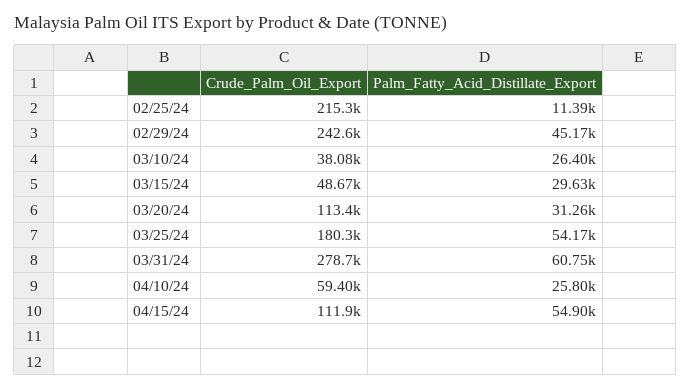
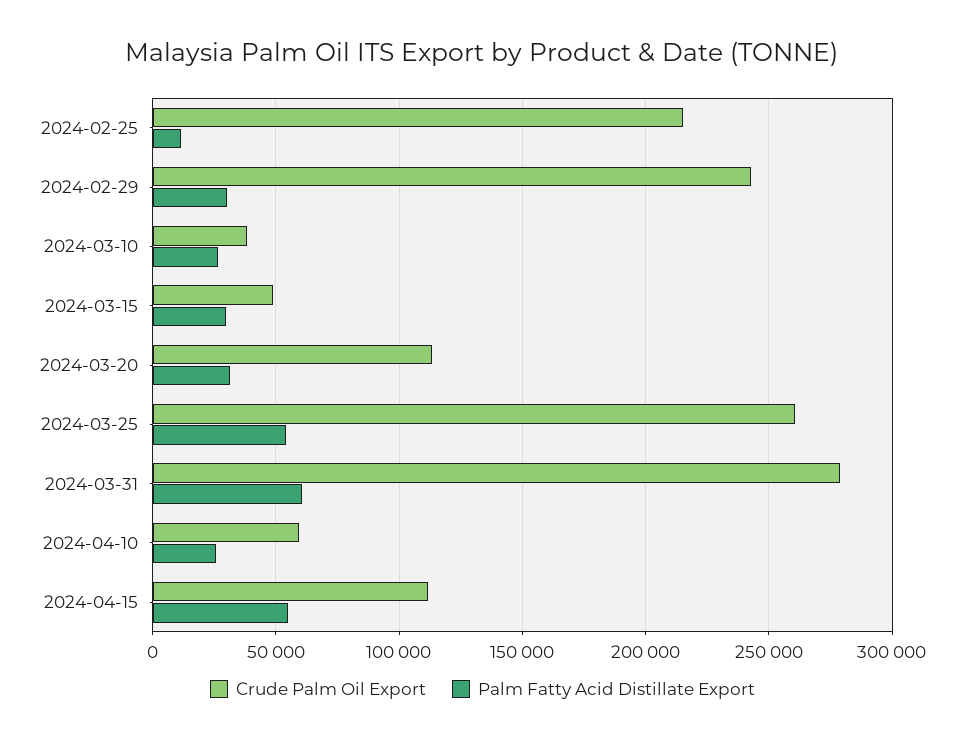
Palm_Fatty_Acid_Distillate_Export, 02/29/24: 45170 -> 30000
Crude_Palm_Oil_Export, 03/25/24: 180300 -> 260000

